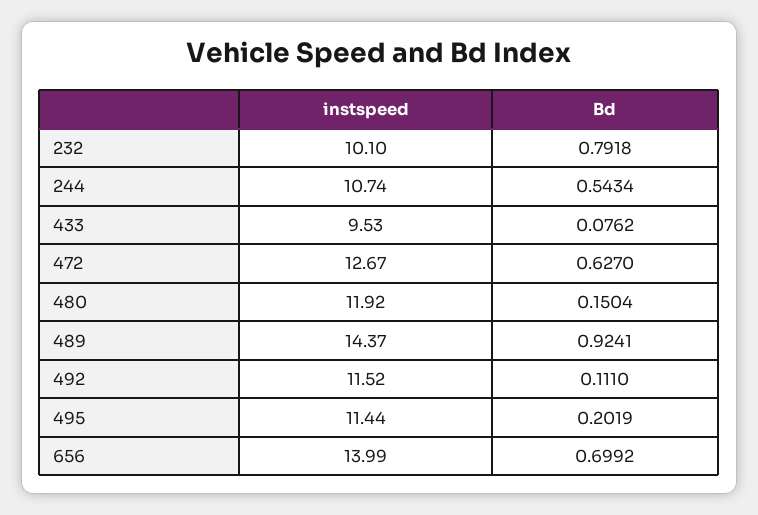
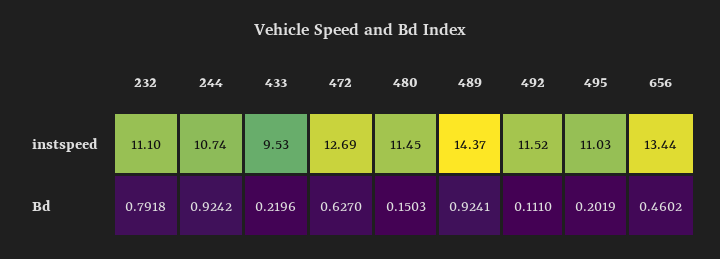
instspeed, 232: 10.1 -> 11.1
Bd, 244: 0.5434 -> 0.9242
Bd, 433: 0.0762 -> 0.2196
instspeed, 472: 12.67 -> 12.69
instspeed, 480: 11.92 -> 11.45
Bd, 480: 0.1504 -> 0.1503
instspeed, 495: 11.44 -> 11.03
instspeed, 656: 13.99 -> 13.44
Bd, 656: 0.6992 -> 0.4602

